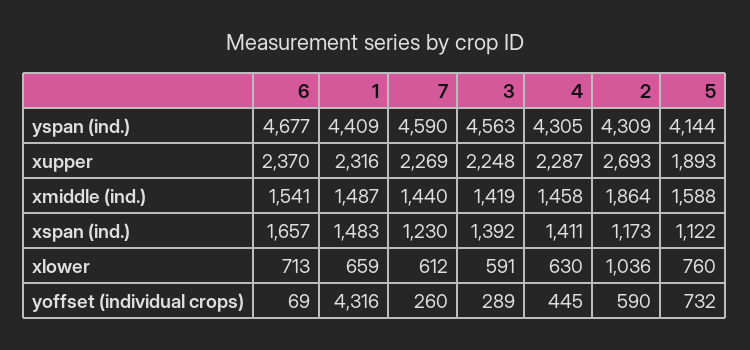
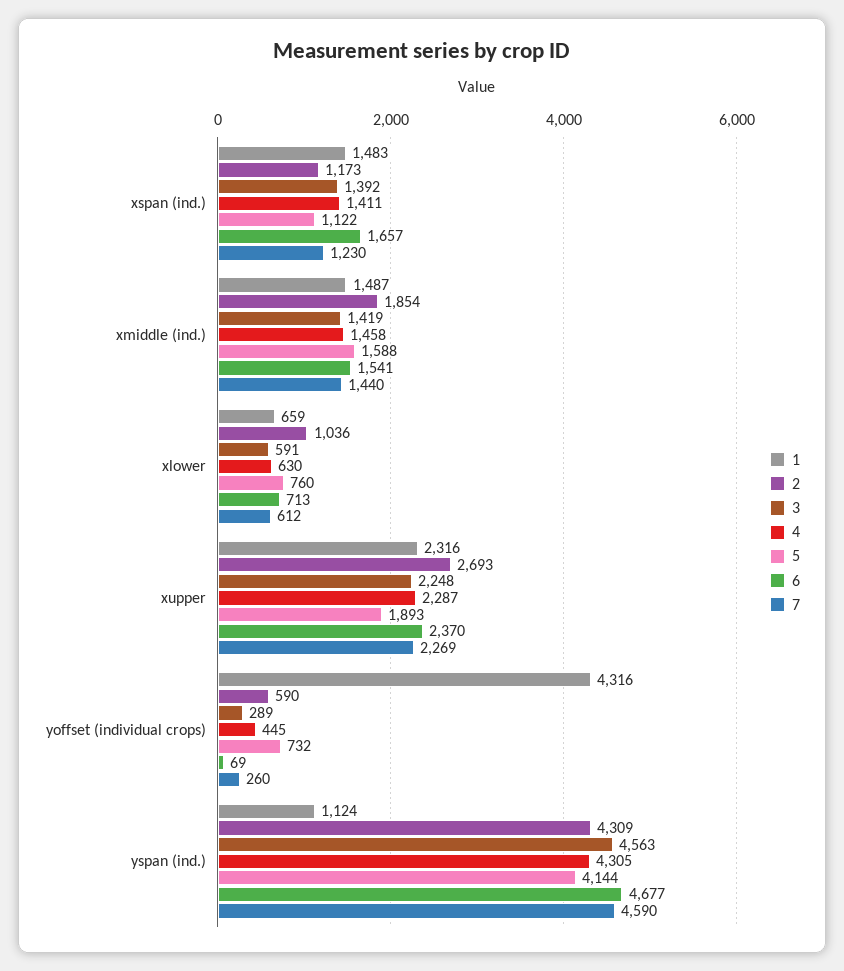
1, yspan (ind.): 4409 -> 1124
2, xmiddle (ind.): 1864 -> 1854

